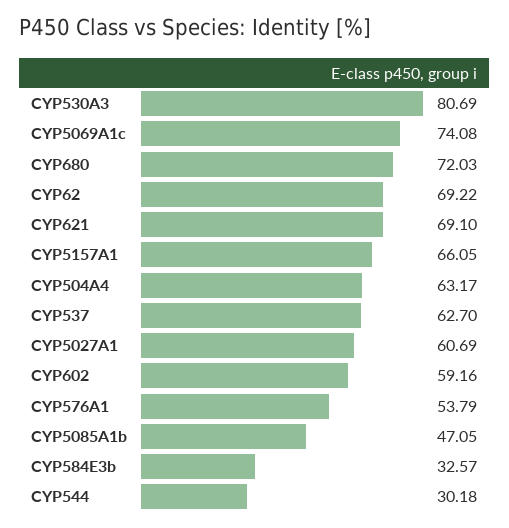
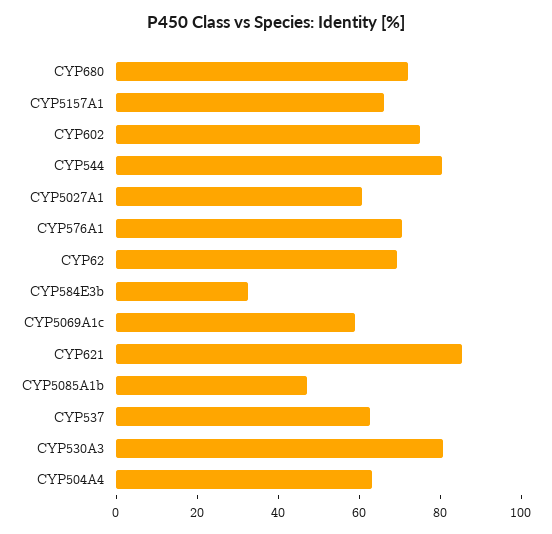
CYP5069A1c: 74.08 -> 60
CYP621: 69.1 -> 85
CYP602: 59.16 -> 75
CYP576A1: 53.79 -> 70
CYP544: 30.18 -> 80

